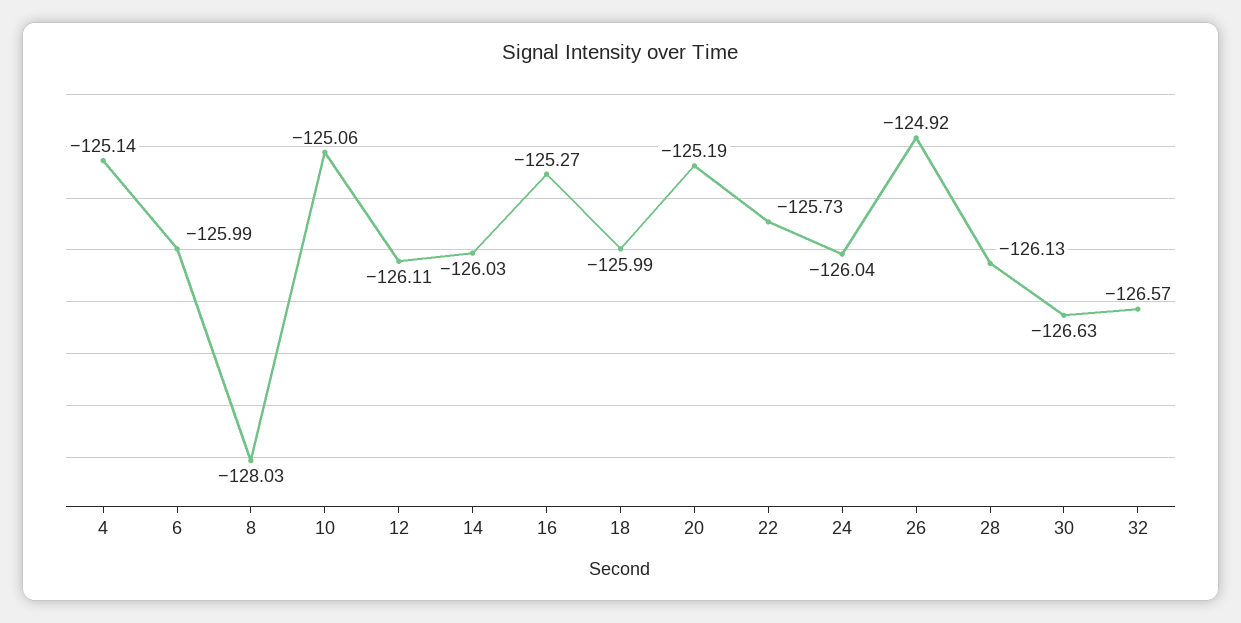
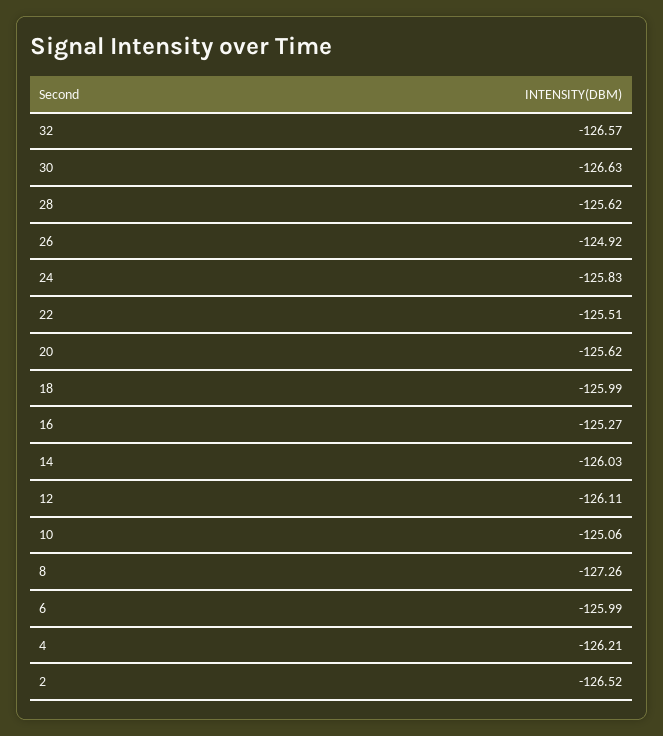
4: -125.14 -> -126.21
8: -128.03 -> -127.26
20: -125.19 -> -125.62
22: -125.73 -> -125.51
24: -126.04 -> -125.83
28: -126.13 -> -125.62
2: none -> -126.52

